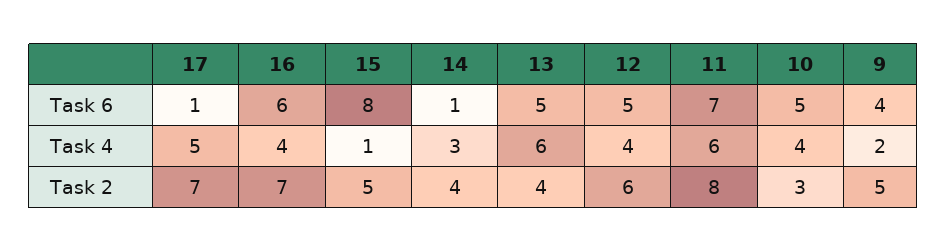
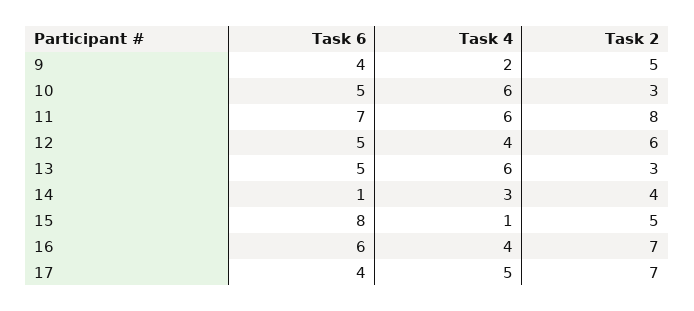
17, Task 6: 1 -> 4
10, Task 4: 4 -> 6
13, Task 2: 4 -> 3

